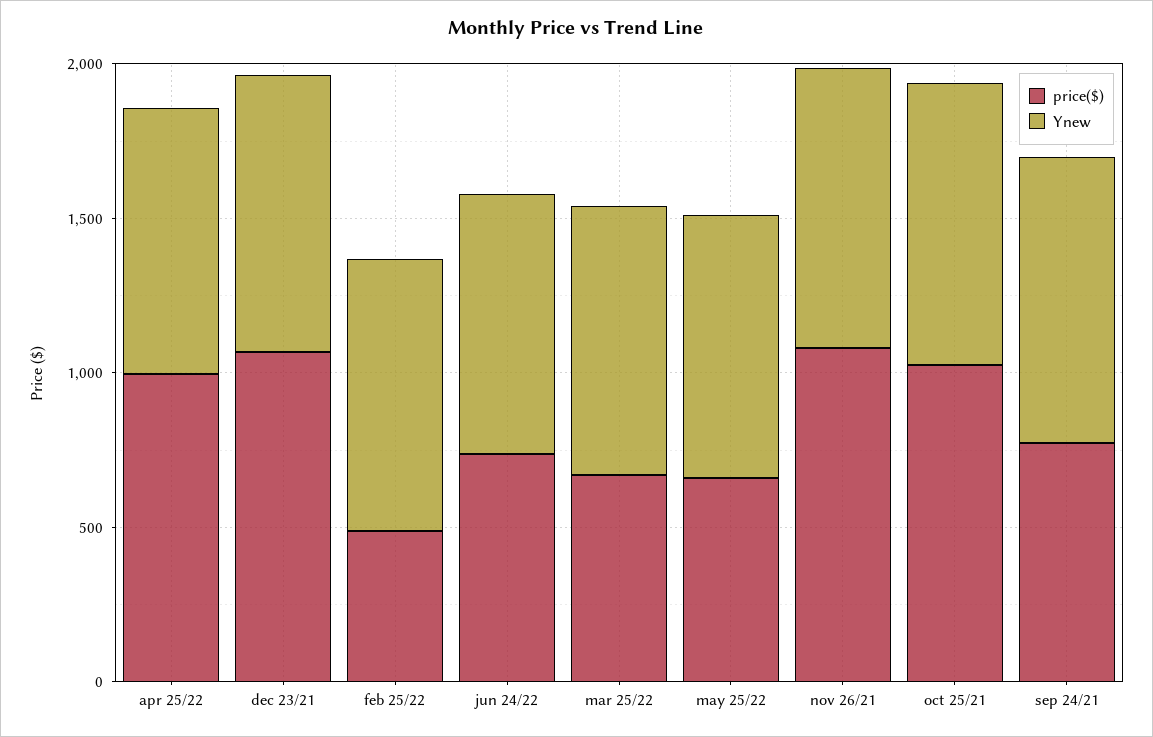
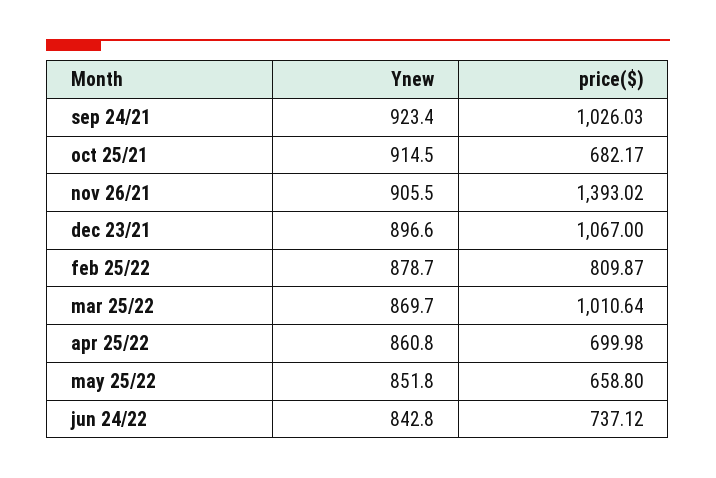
price($), apr 25/22: 1000 -> 699.98
price($), feb 25/22: 500 -> 809.87
price($), mar 25/22: 700 -> 1010.64
price($), nov 26/21: 1100 -> 1393.02
price($), oct 25/21: 1000 -> 682.17
price($), sep 24/21: 800 -> 1026.03

